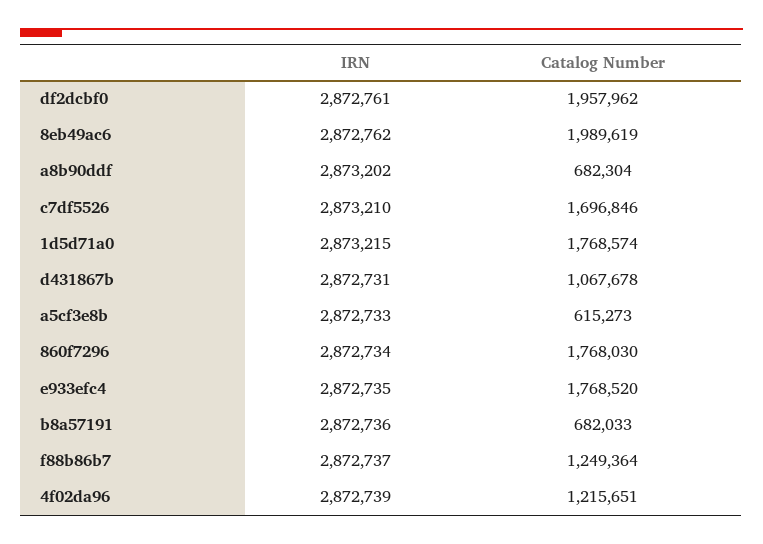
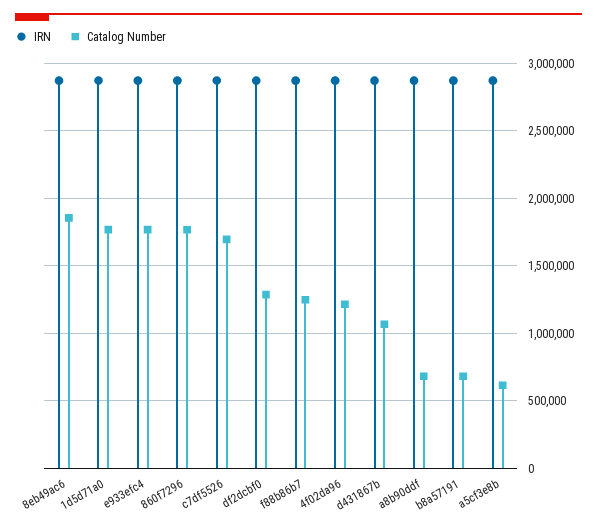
Catalog Number, df2dcbf0: 1957962 -> 1300000
Catalog Number, 8eb49ac6: 1989619 -> 1850000

